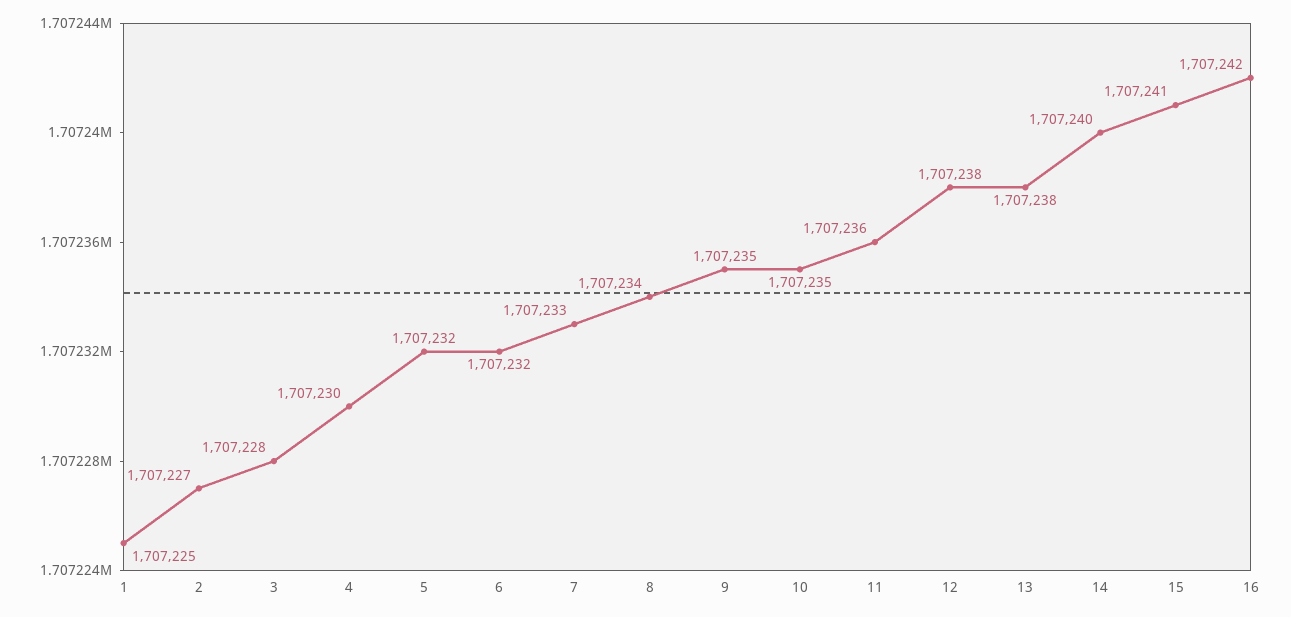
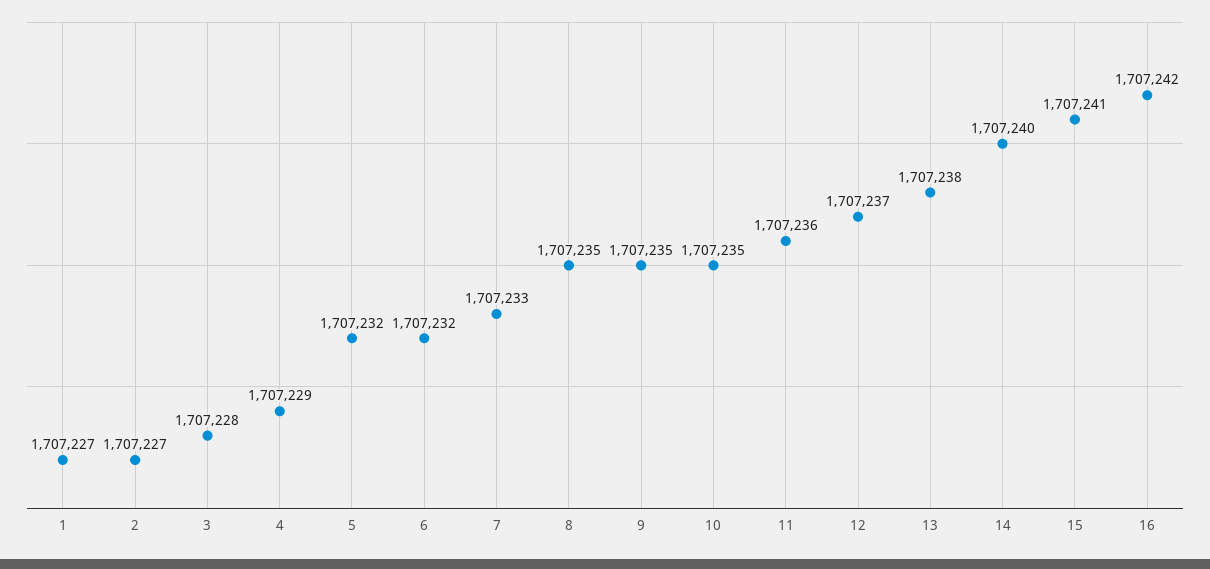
1: 1707225 -> 1707227
4: 1707230 -> 1707229
8: 1707234 -> 1707235
12: 1707238 -> 1707237

